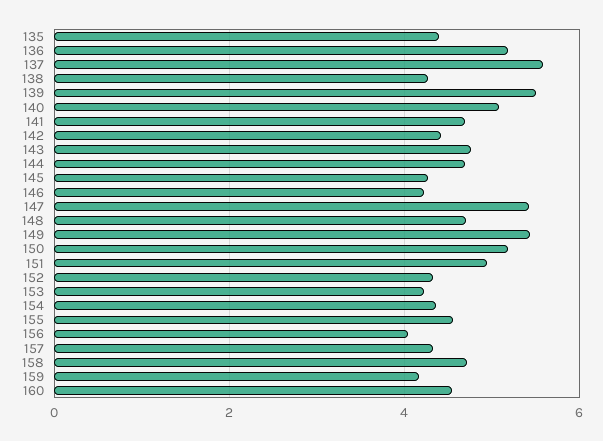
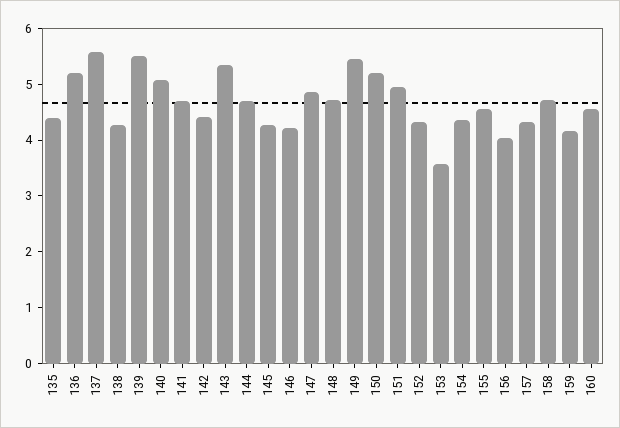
143: 4.8 -> 5.4
147: 5.4 -> 4.8
153: 4.2 -> 3.6

